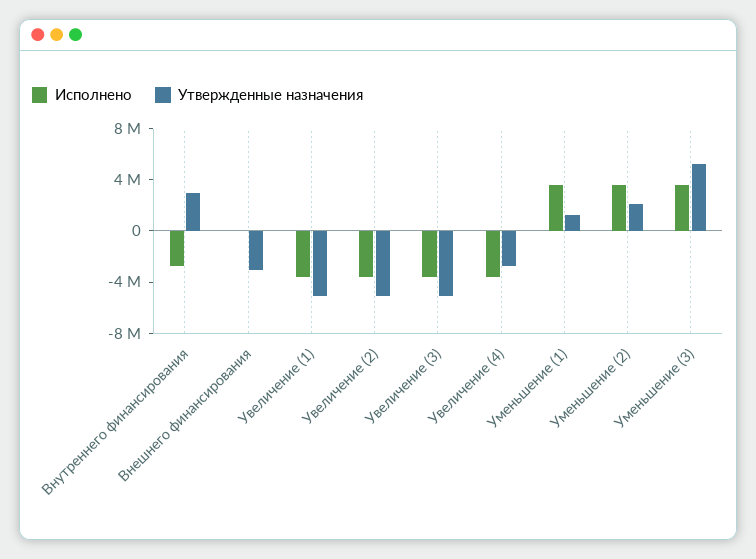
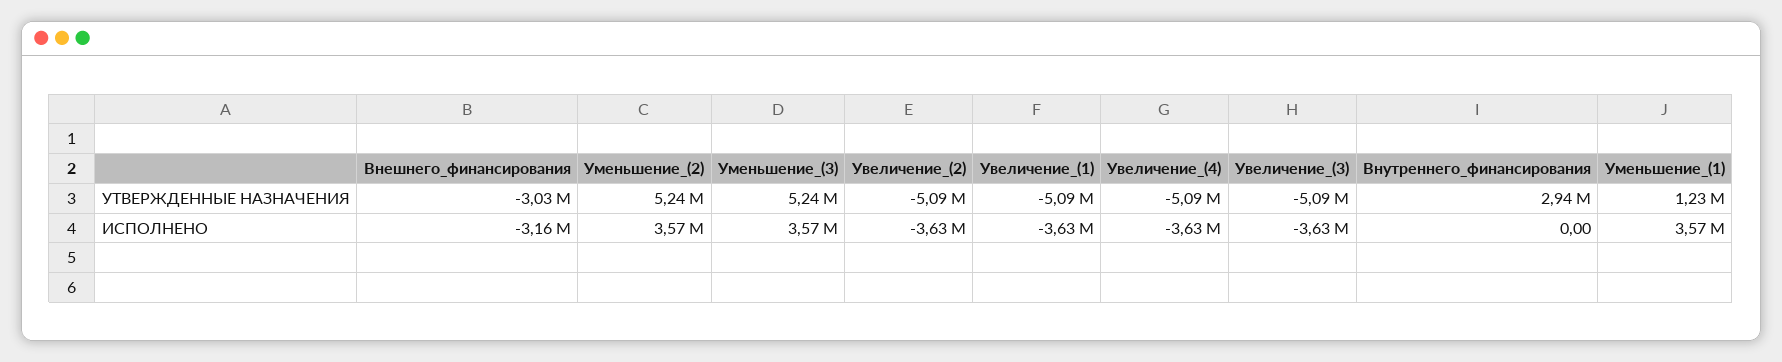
Исполнено, Внутреннего финансирования: -3000000 -> 0
Исполнено, Внешнего финансирования: 0 -> -3160000
Утвержденные назначения, Увеличение (4): -3000000 -> -5090000
Утвержденные назначения, Уменьшение (2): 2000000 -> 5240000

